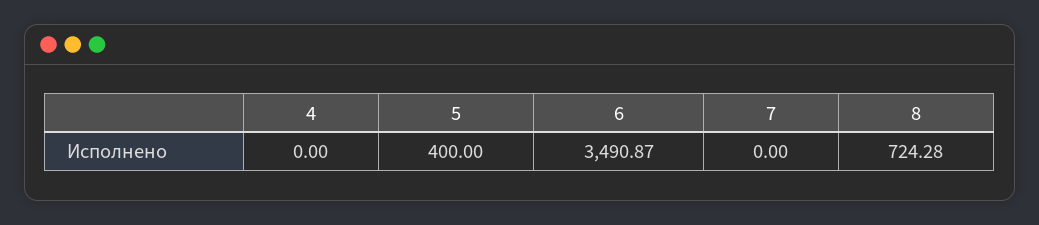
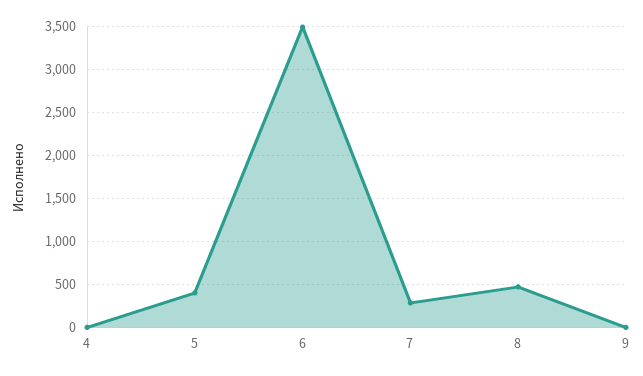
7: 0 -> 300
8: 724.28 -> 500
9: none -> 0

